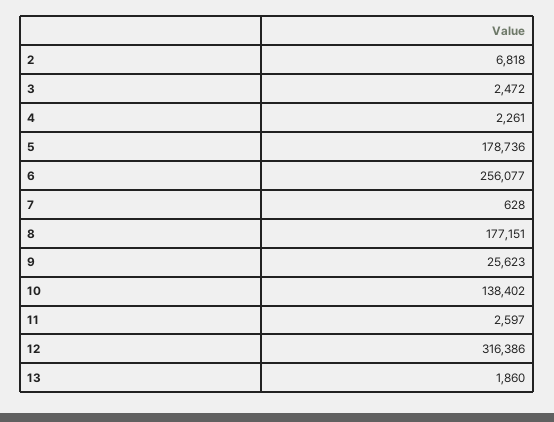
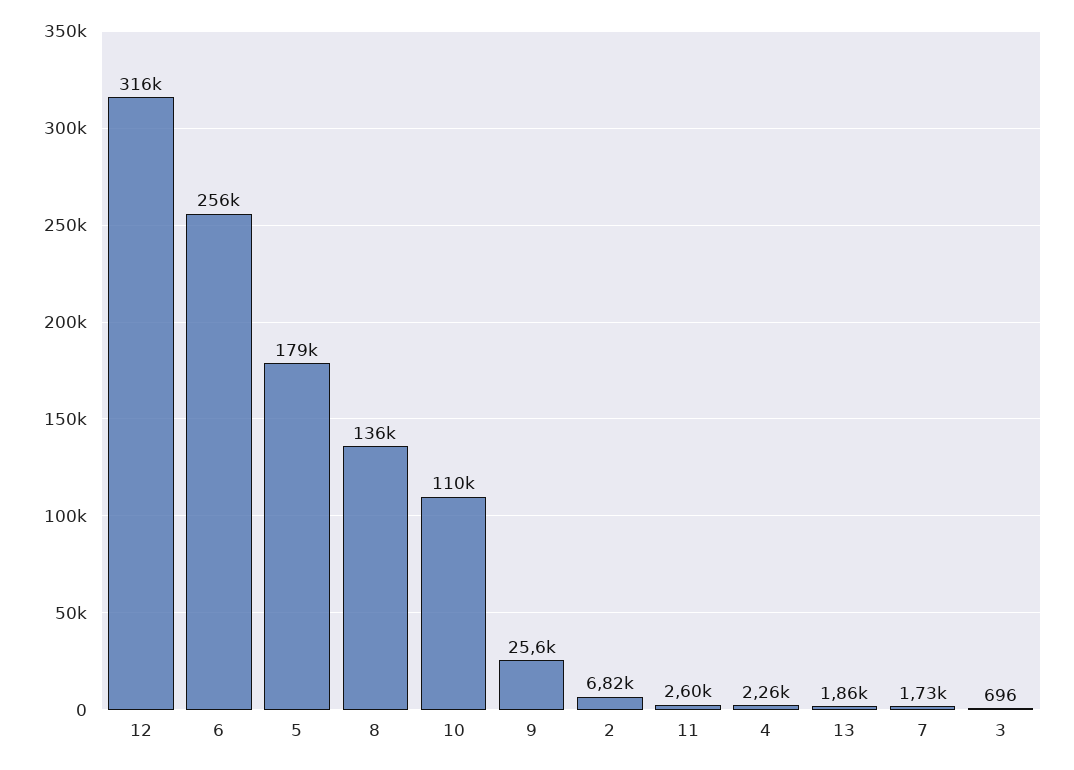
3: 2472 -> 696
7: 628 -> 1730
8: 177151 -> 136000
10: 138402 -> 110000

